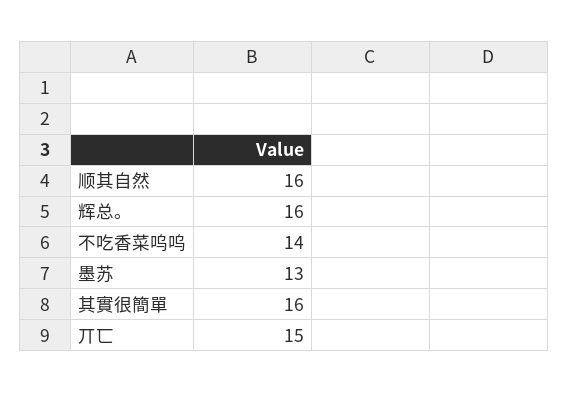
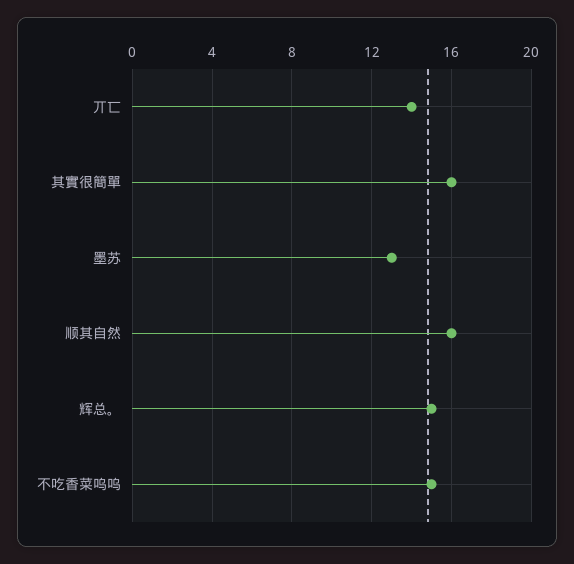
辉总。: 16 -> 15
不吃香菜呜呜: 14 -> 15
丌匸: 15 -> 14

